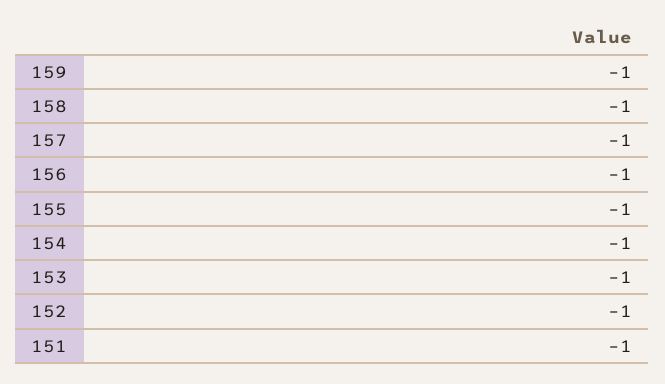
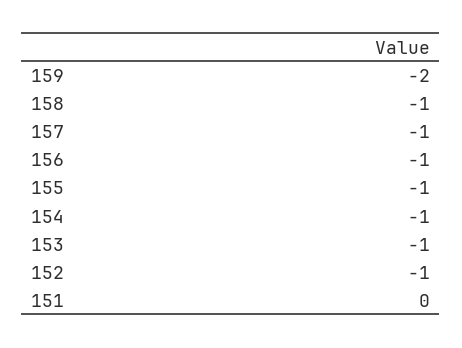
159: -1 -> -2
151: -1 -> 0

